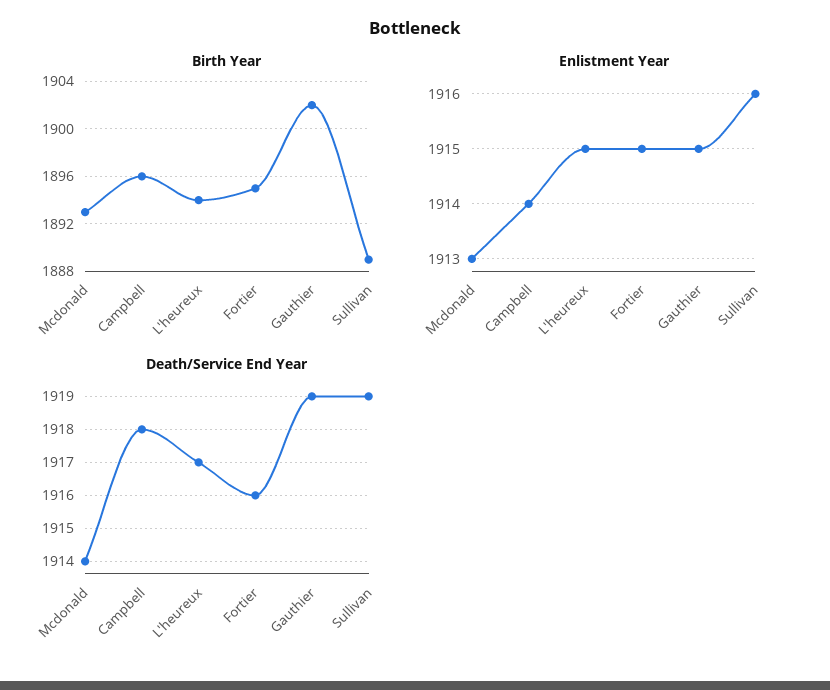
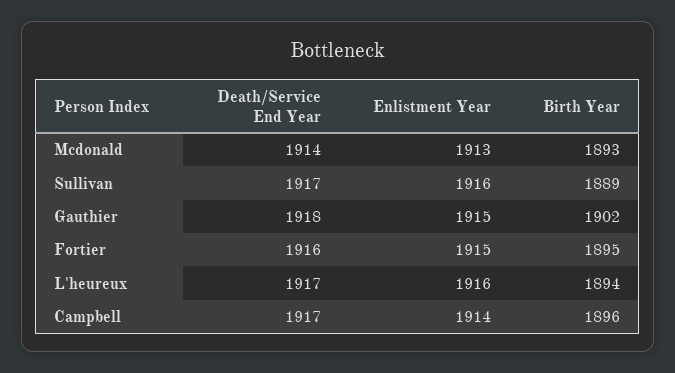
Enlistment Year, L'heureux: 1915 -> 1916
Death/Service End Year, Campbell: 1918 -> 1917
Death/Service End Year, Gauthier: 1919 -> 1918
Death/Service End Year, Sullivan: 1919 -> 1917

